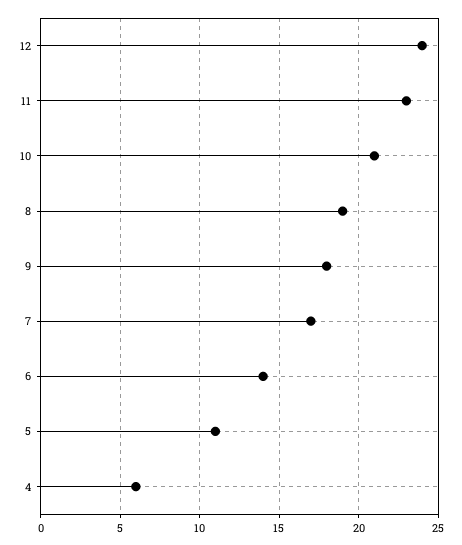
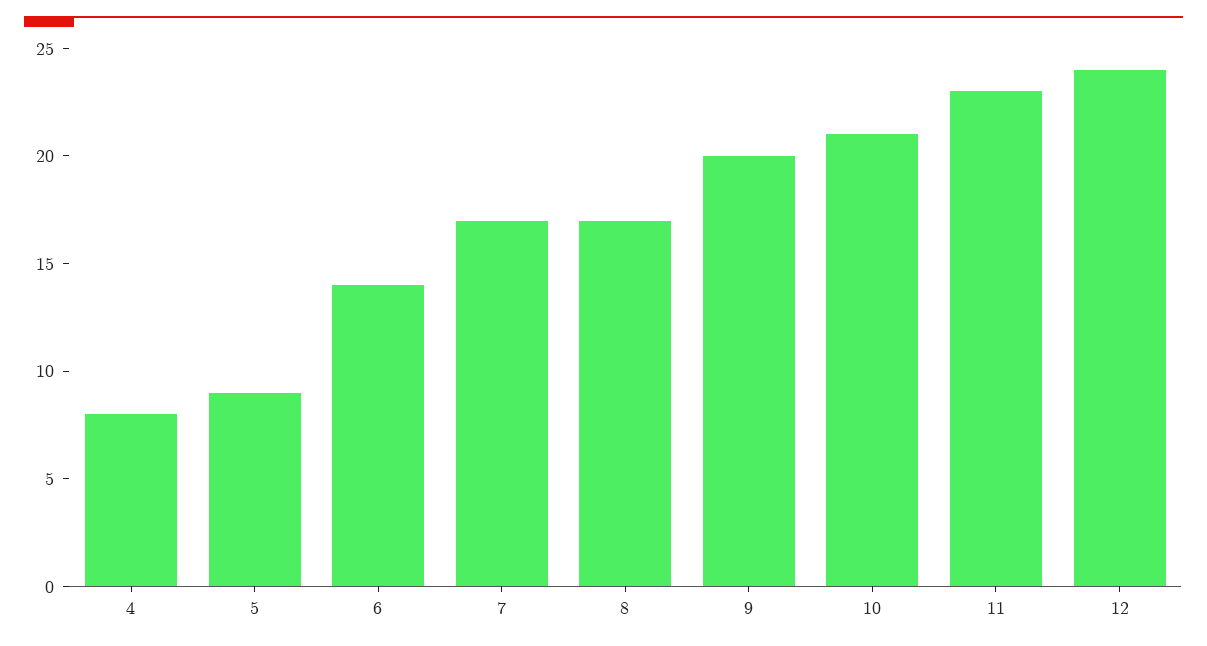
8: 19 -> 17
9: 18 -> 20
5: 11 -> 9
4: 6 -> 8

